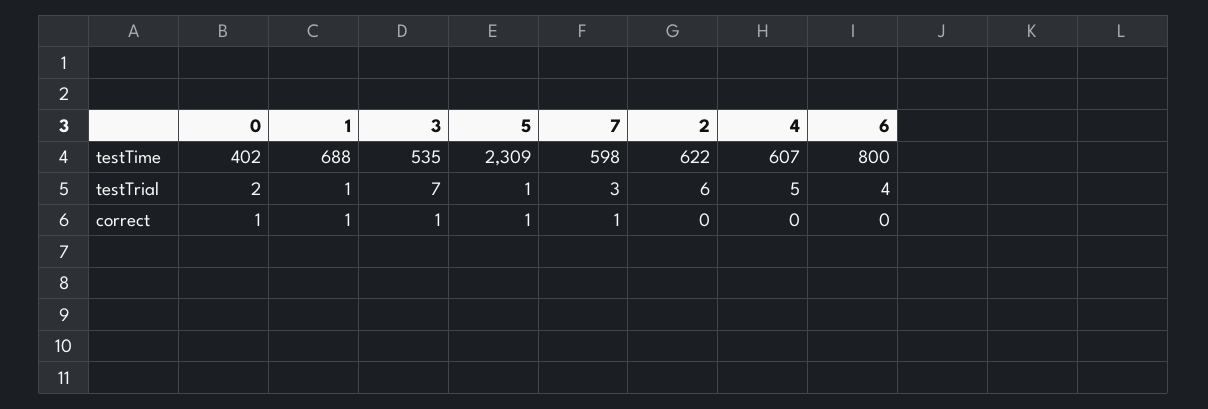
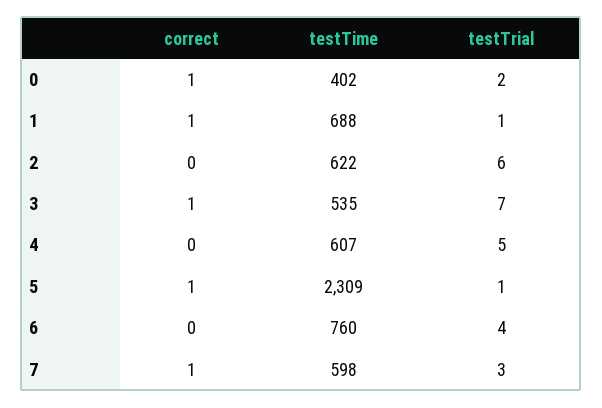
6, testTime: 800 -> 760

